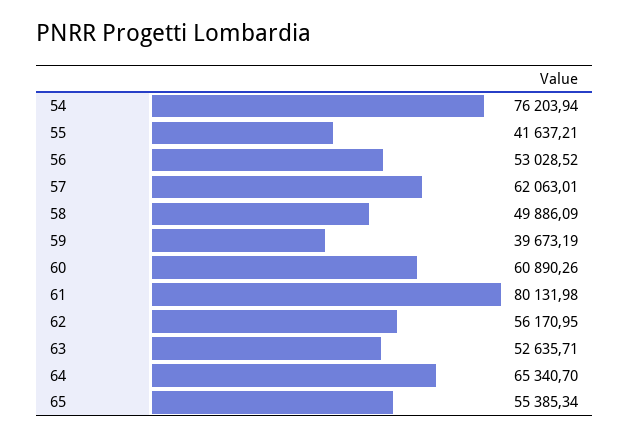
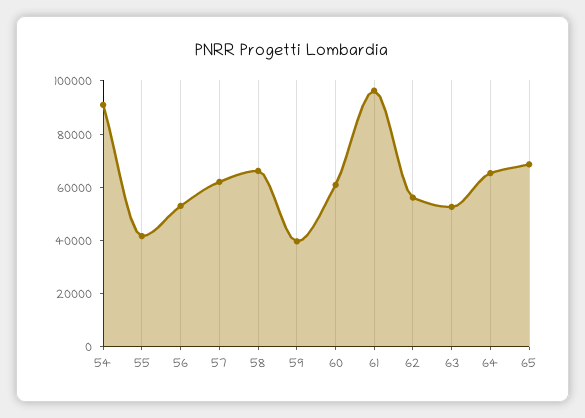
54: 76203.94 -> 90000
58: 49886.09 -> 65000
61: 80131.98 -> 95000
65: 55385.34 -> 70000

